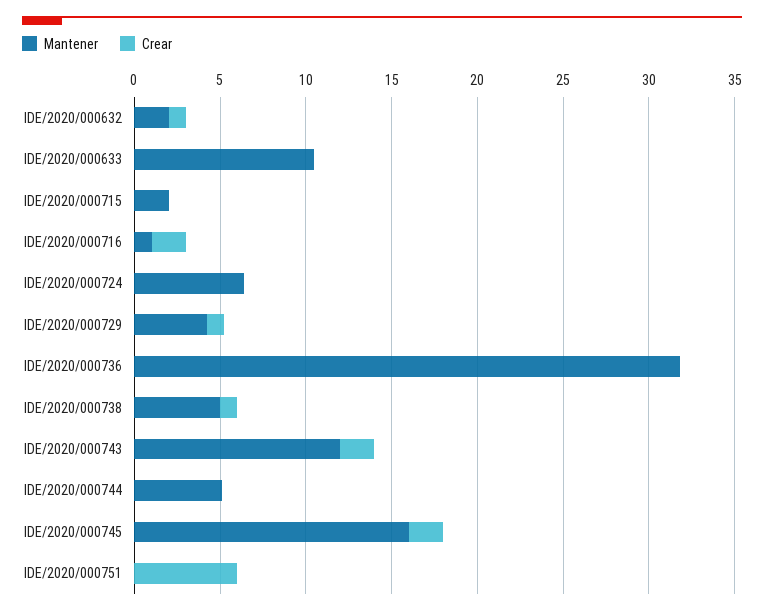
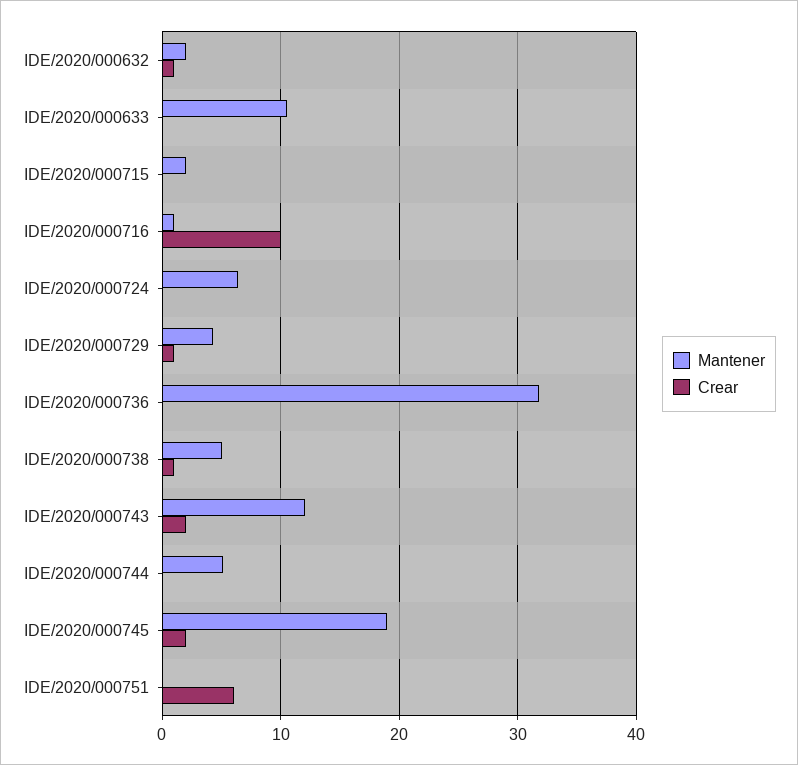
Crear, IDE/2020/000716: 2 -> 10
Mantener, IDE/2020/000745: 16 -> 19

